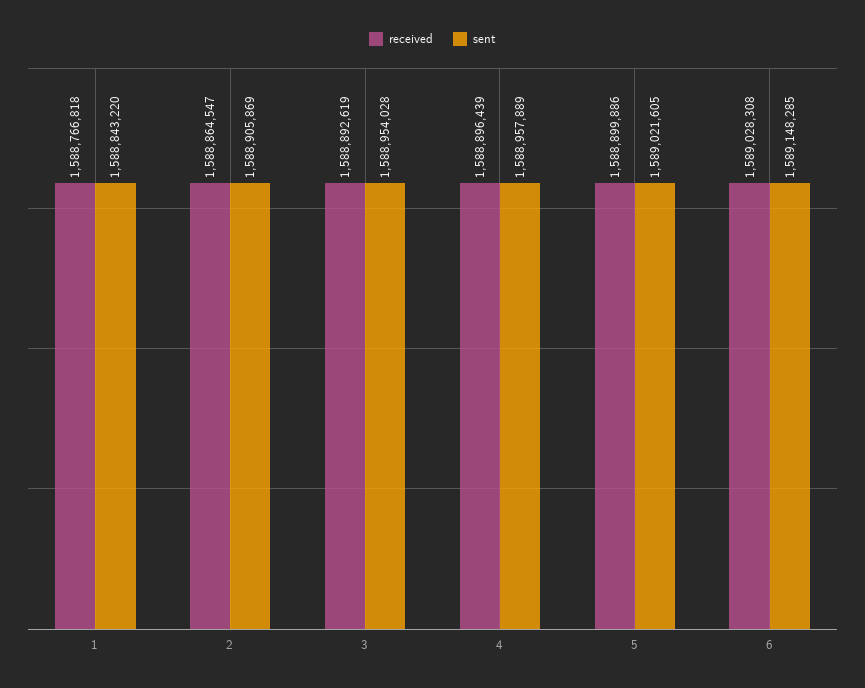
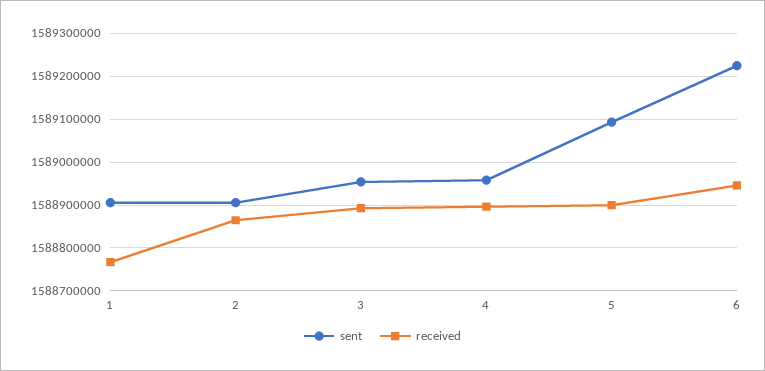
sent, 1: 1588843220 -> 1588900000
sent, 5: 1589021605 -> 1589100000
received, 6: 1589028308 -> 1588940000
sent, 6: 1589148285 -> 1589220000

